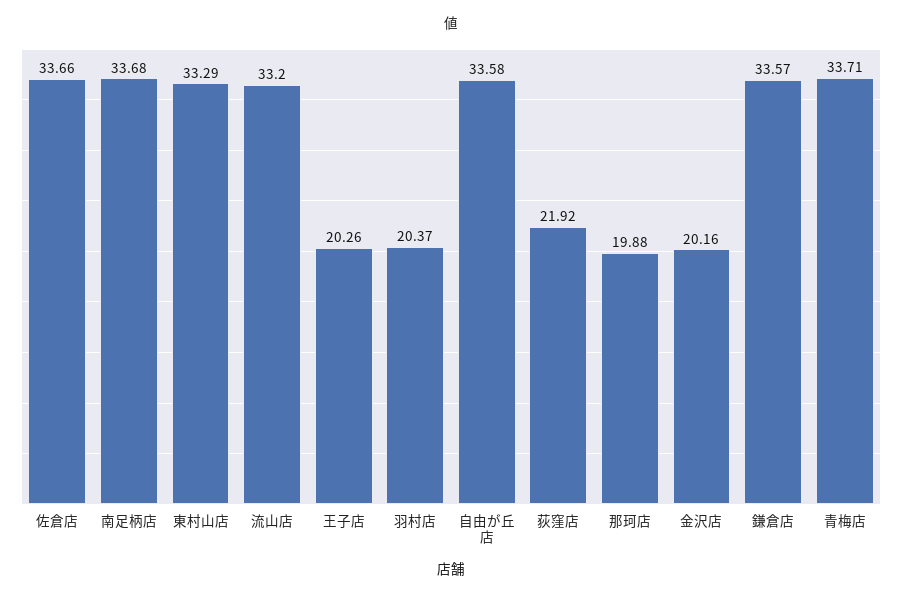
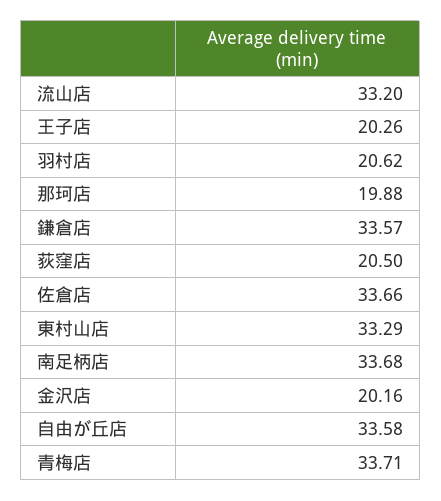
羽村店: 20.37 -> 20.62
荻窪店: 21.92 -> 20.5

